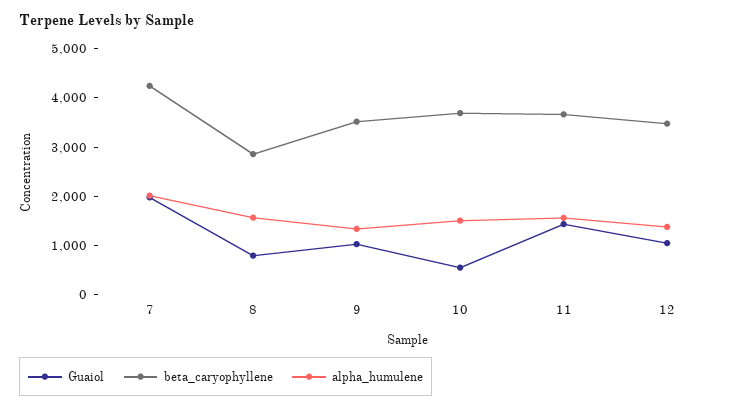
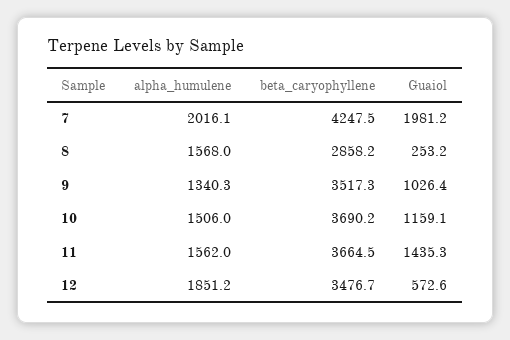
Guaiol, 8: 800 -> 253.2
Guaiol, 10: 600 -> 1159.1
Guaiol, 12: 1000 -> 572.6
alpha_humulene, 12: 1400 -> 1851.2

